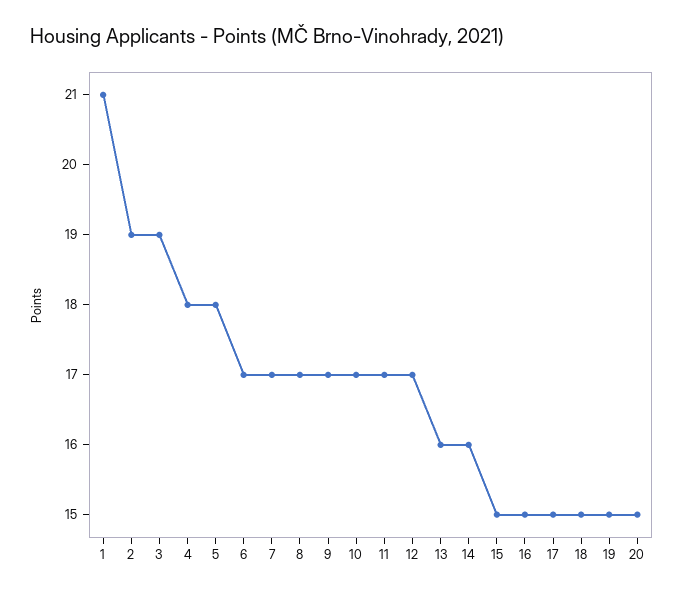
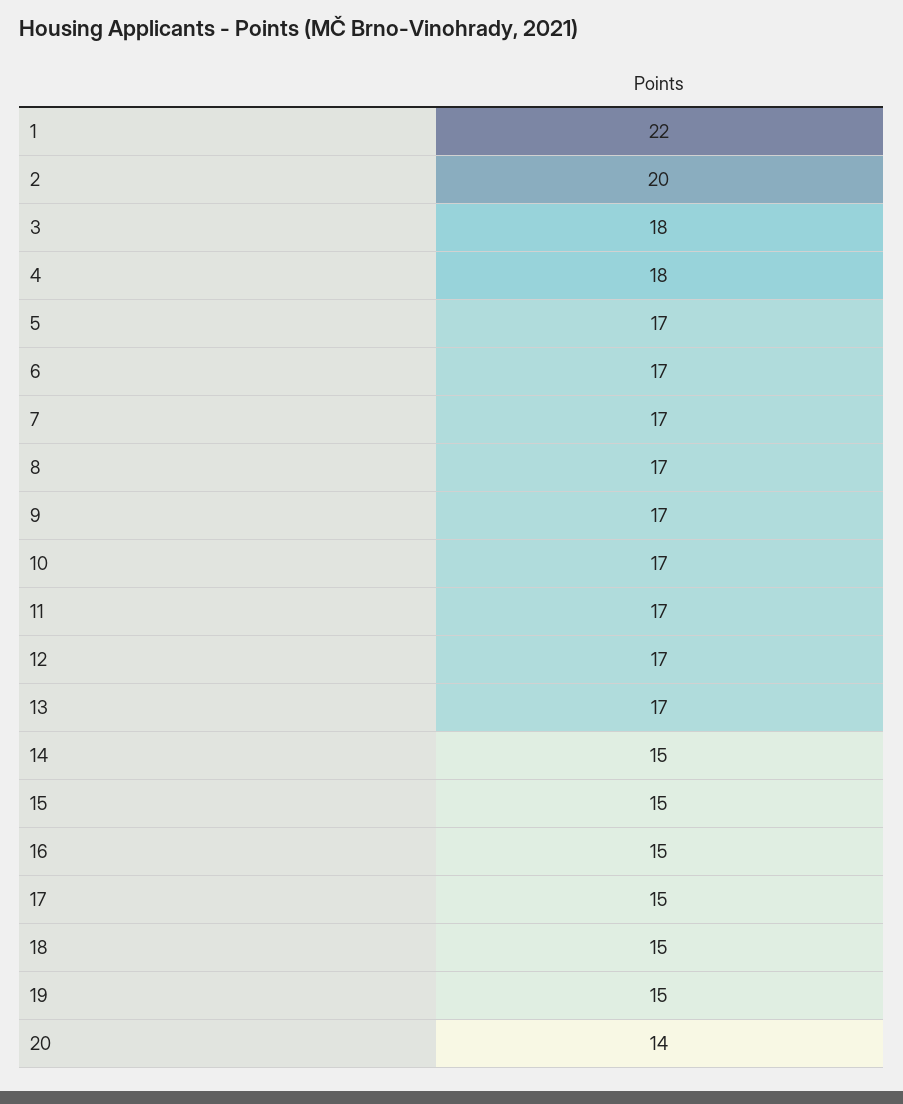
1: 21 -> 22
2: 19 -> 20
3: 19 -> 18
5: 18 -> 17
13: 16 -> 17
14: 16 -> 15
20: 15 -> 14

